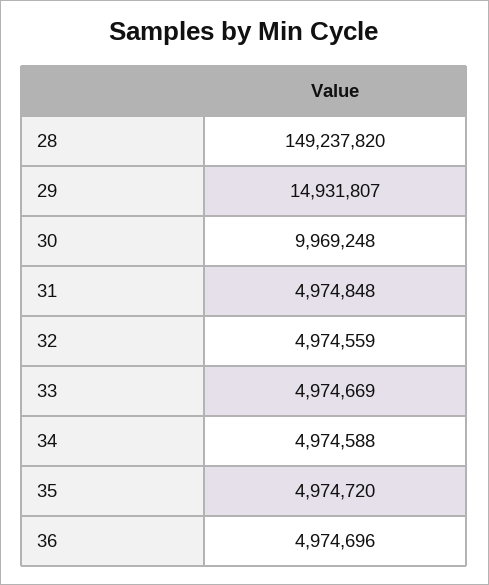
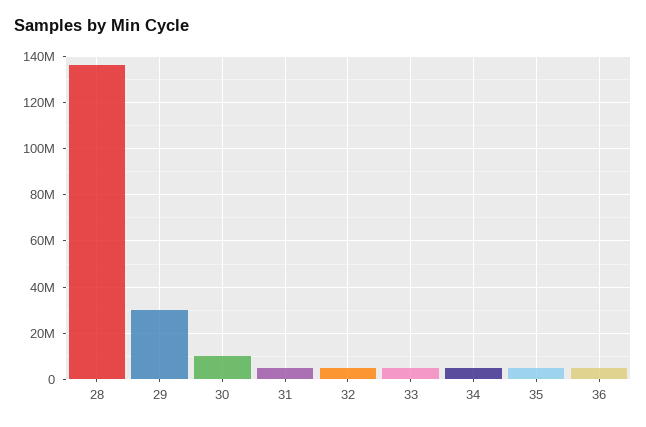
28: 149237820 -> 135000000
29: 14931807 -> 30000000

